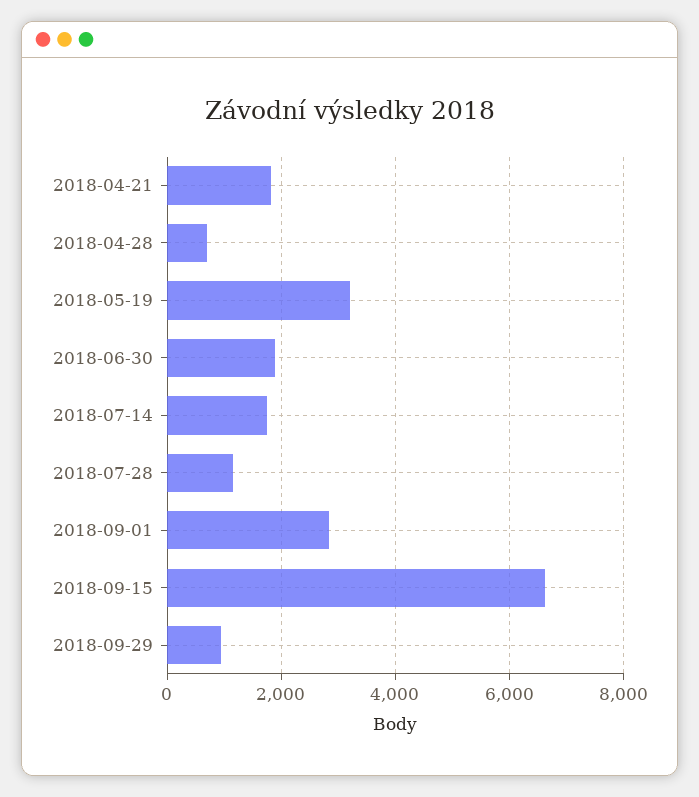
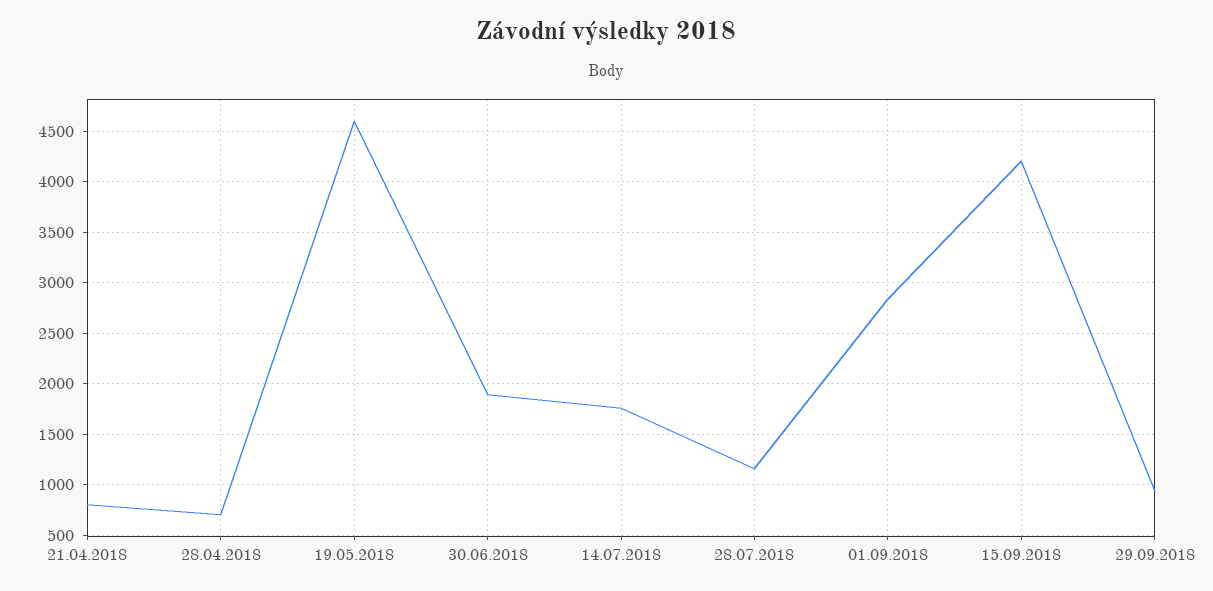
2018-04-21: 1800 -> 800
2018-05-19: 3200 -> 4600
2018-09-15: 6600 -> 4200

